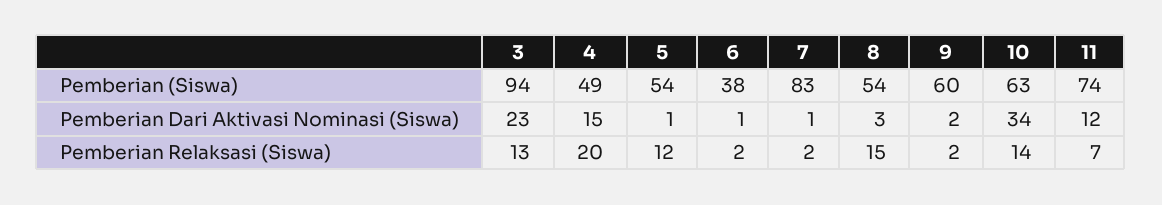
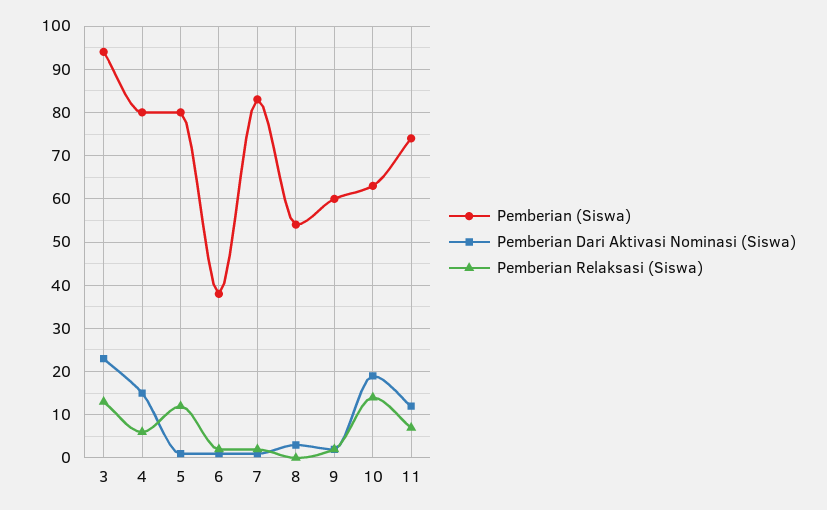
Pemberian (Siswa), 4: 49 -> 80
Pemberian (Siswa), 5: 54 -> 80
Pemberian Dari Aktivasi Nominasi (Siswa), 10: 34 -> 20
Pemberian Relaksasi (Siswa), 4: 20 -> 5
Pemberian Relaksasi (Siswa), 8: 15 -> 0

